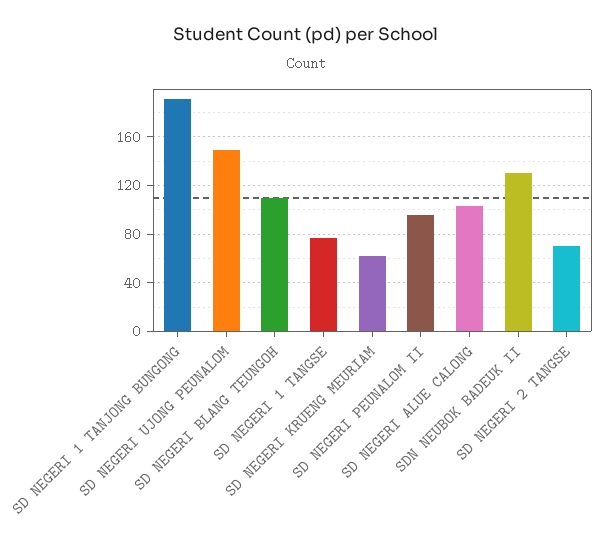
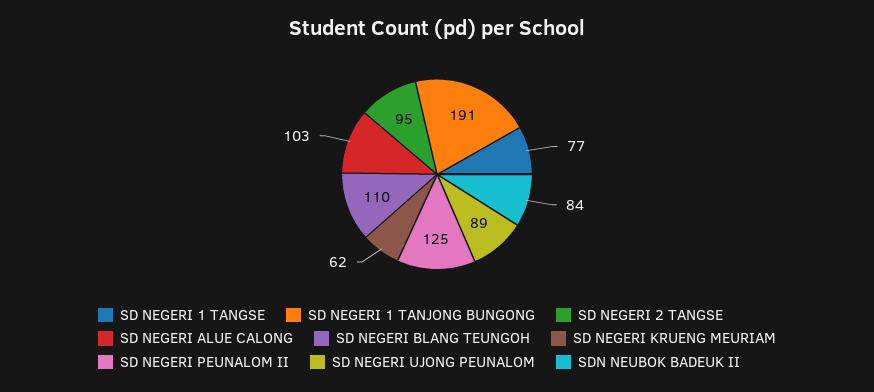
SD NEGERI UJONG PEUNALOM: 150 -> 89
SD NEGERI PEUNALOM II: 95 -> 125
SDN NEUBOK BADEUK II: 130 -> 84
SD NEGERI 2 TANGSE: 70 -> 95

